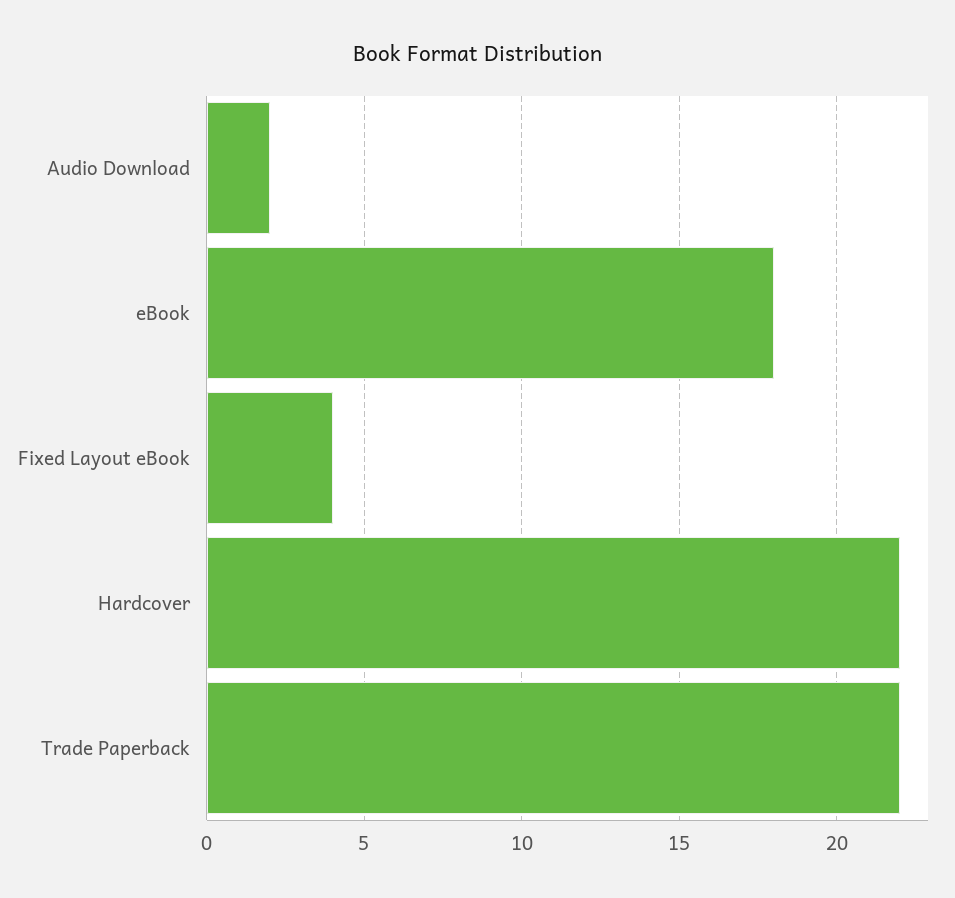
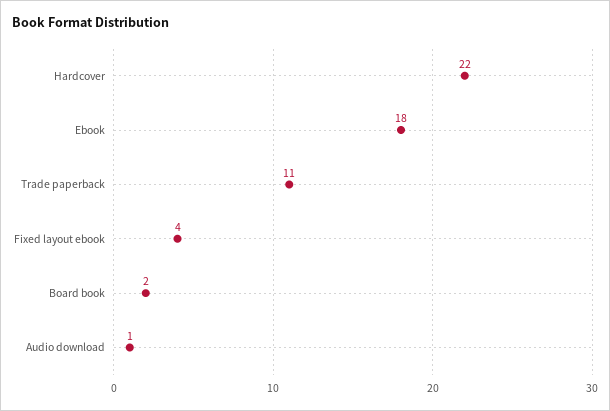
Audio Download: 2 -> 1
Trade Paperback: 22 -> 11
Board book: none -> 2

